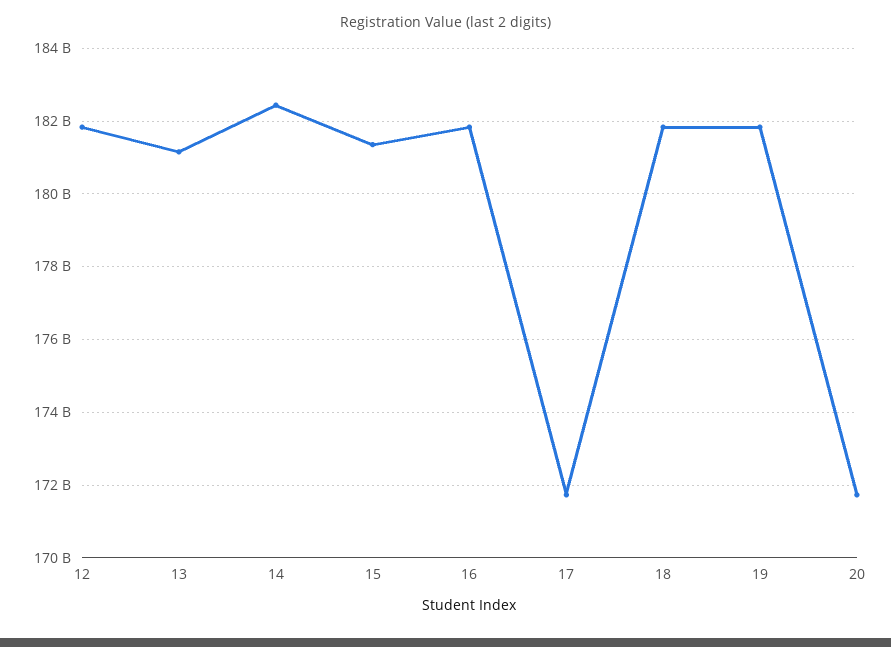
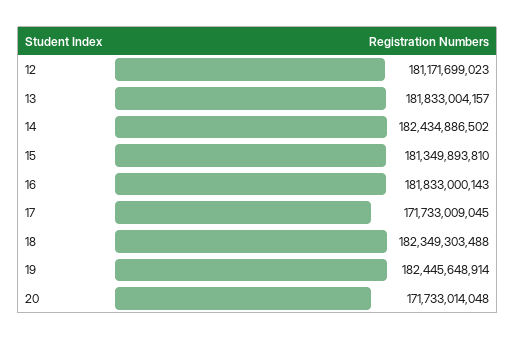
12: 181800000000 -> 181171699023
13: 181200000000 -> 181833004157
18: 181800000000 -> 182349303488
19: 181800000000 -> 182445648914

